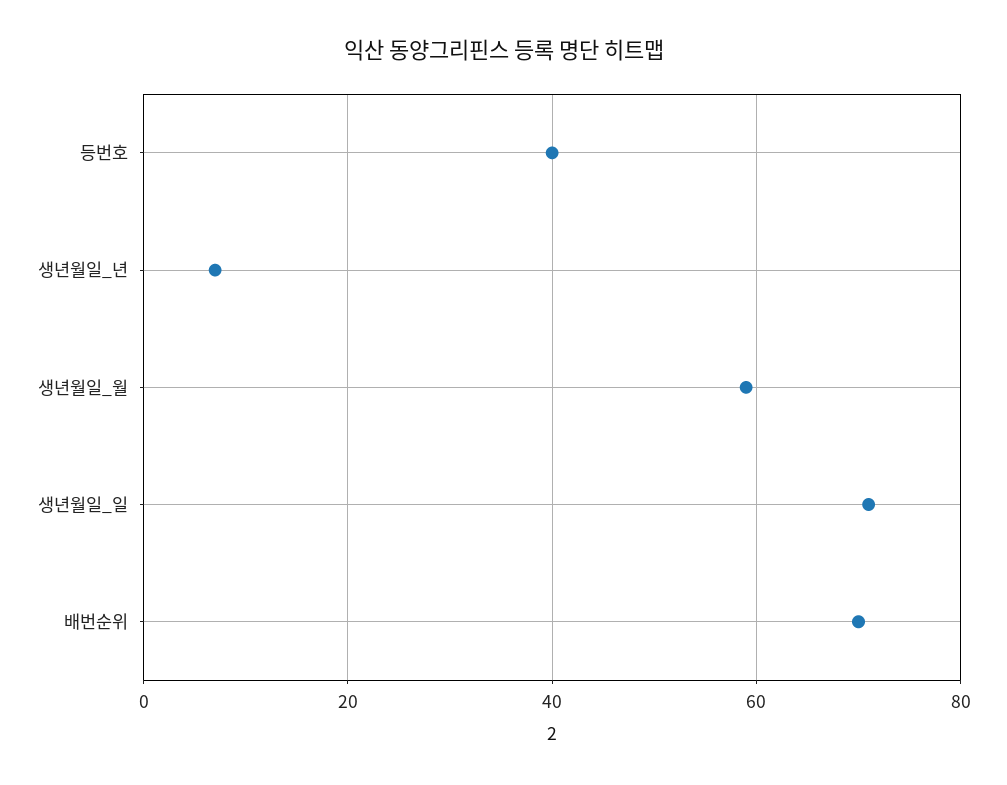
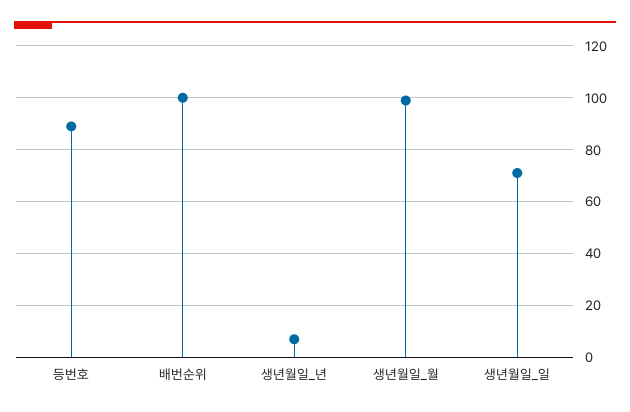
등번호: 40 -> 90
생년월일_월: 60 -> 100
배번순위: 70 -> 100

